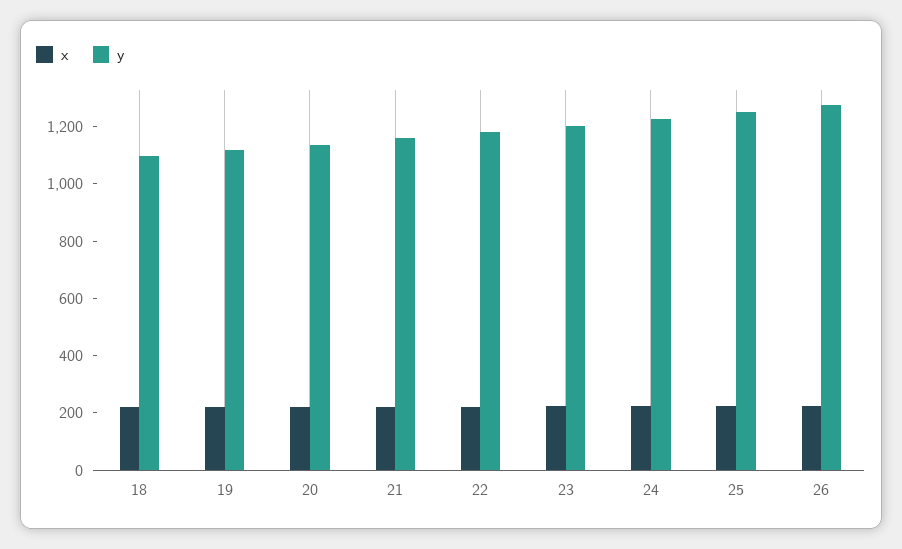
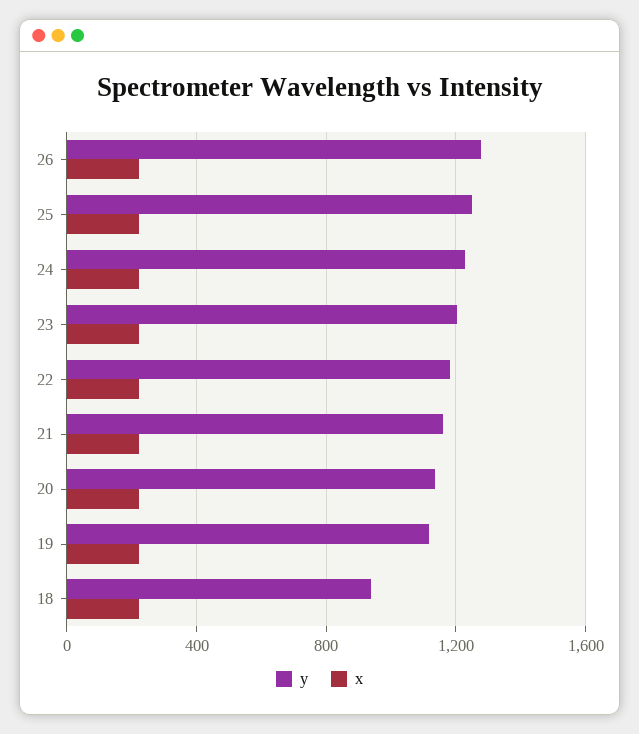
y, 18: 1100 -> 950

